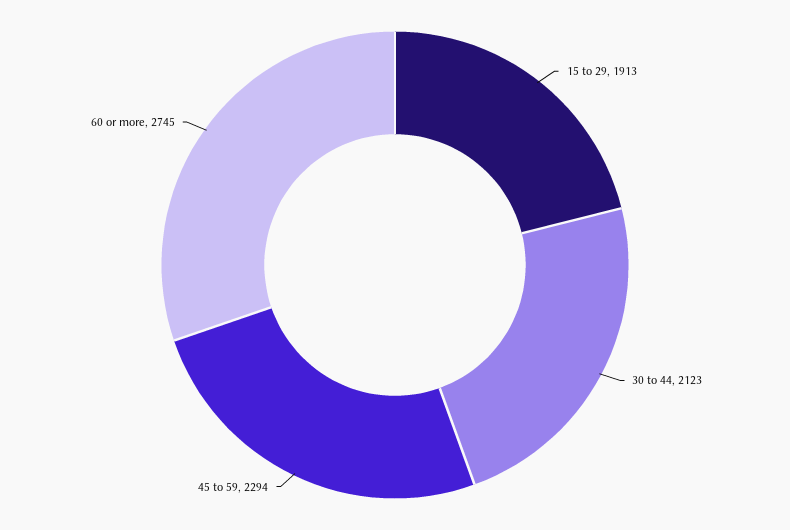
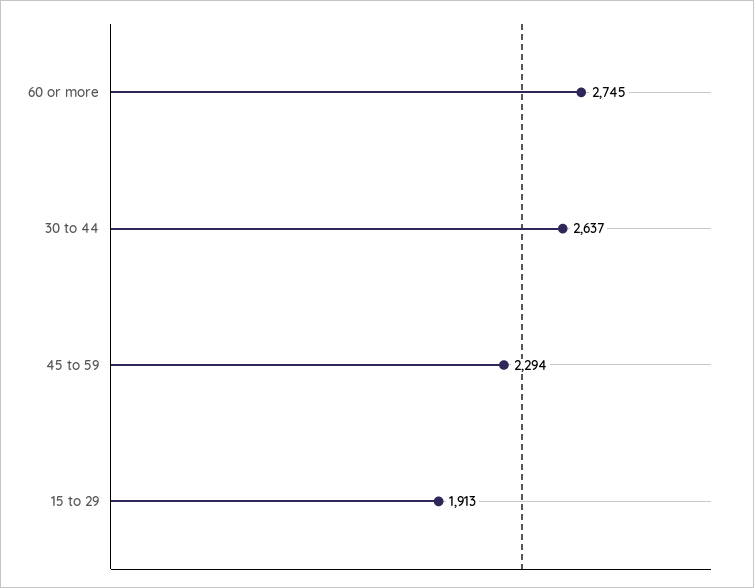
30 to 44: 2123 -> 2637

